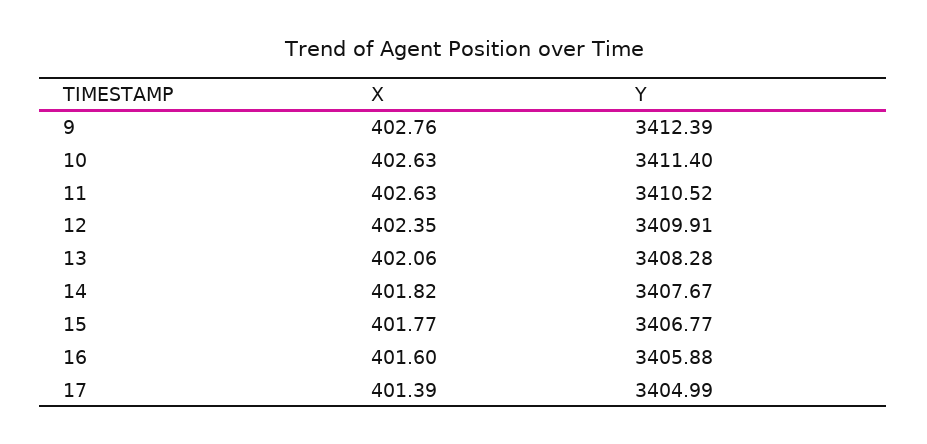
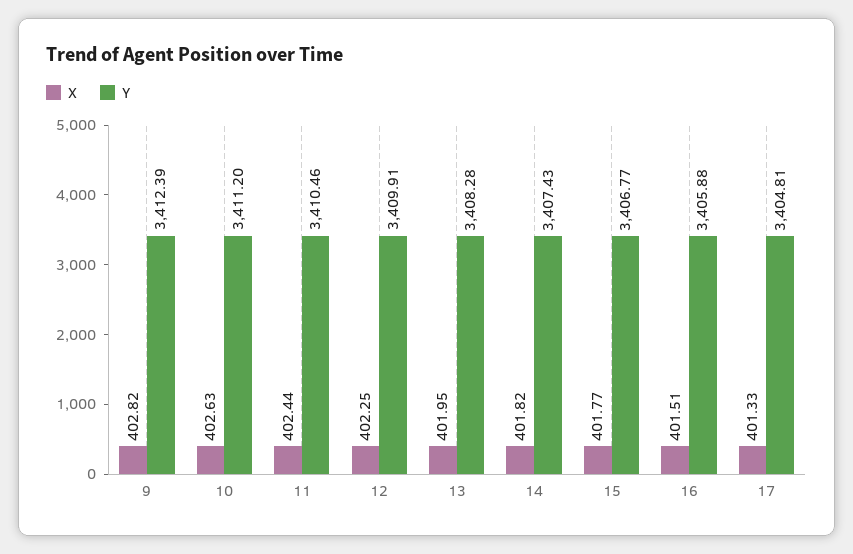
X, 9: 402.76 -> 402.82
Y, 10: 3411.4 -> 3411.2
X, 11: 402.63 -> 402.44
Y, 11: 3410.52 -> 3410.46
X, 12: 402.35 -> 402.25
X, 13: 402.06 -> 401.95
Y, 14: 3407.67 -> 3407.43
X, 16: 401.6 -> 401.51
X, 17: 401.39 -> 401.33
Y, 17: 3404.99 -> 3404.81

